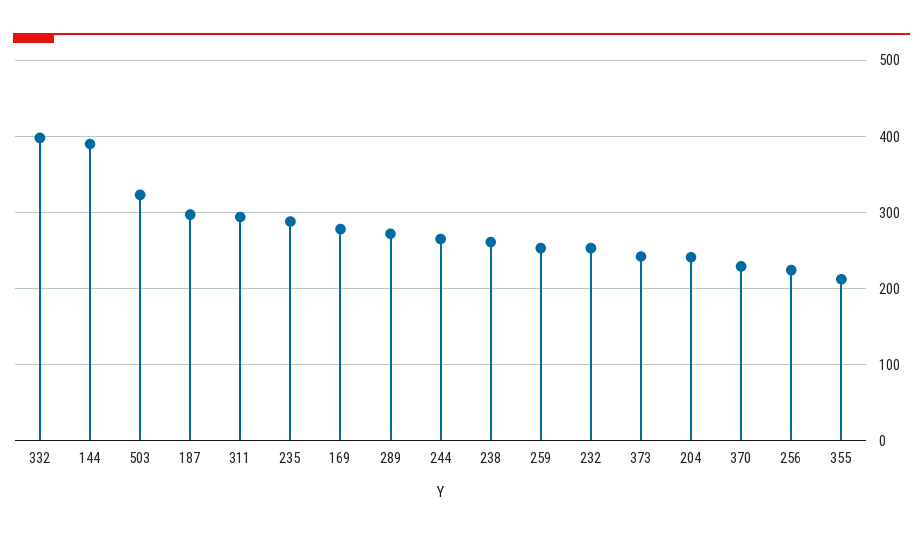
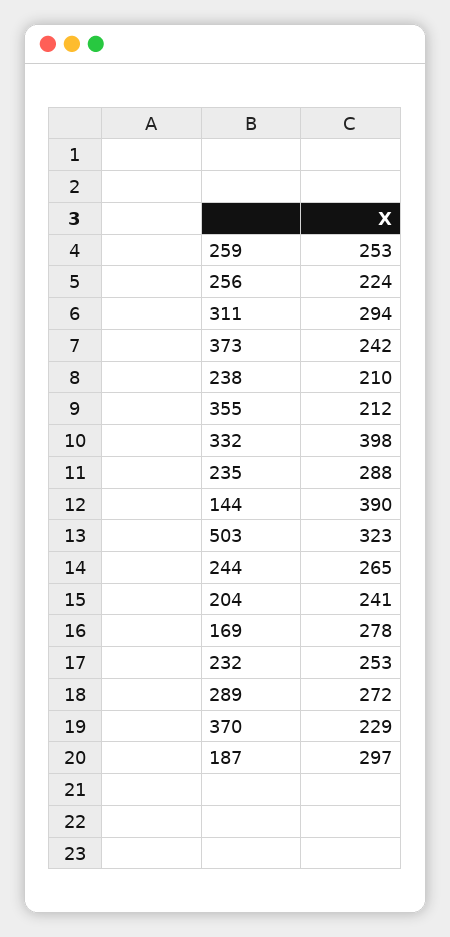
238: 260 -> 210

